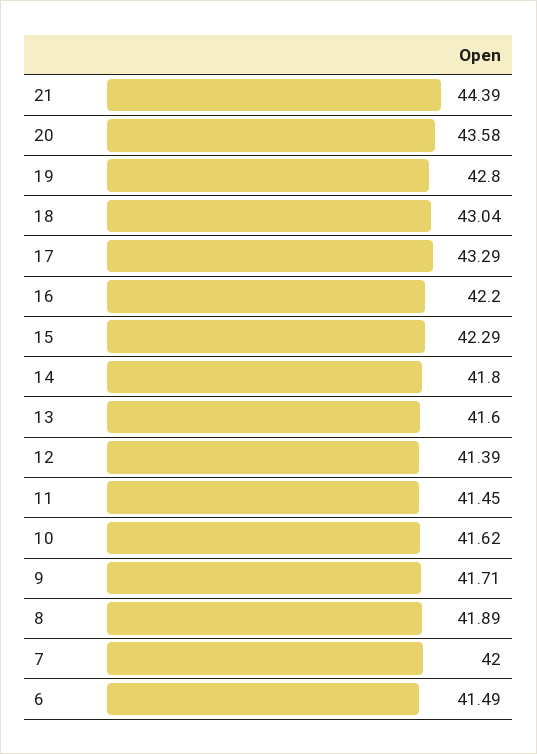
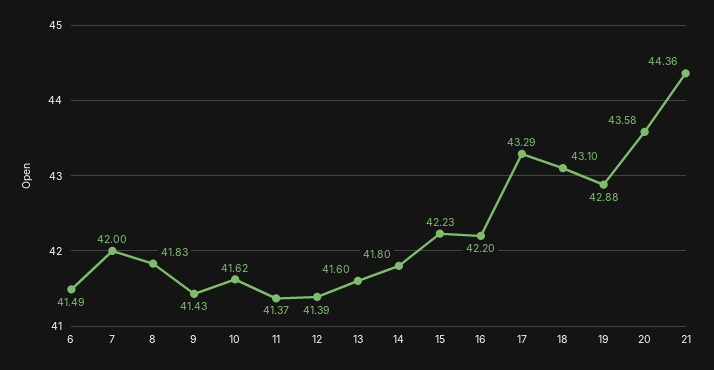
21: 44.39 -> 44.36
19: 42.8 -> 42.88
18: 43.04 -> 43.1
15: 42.29 -> 42.23
11: 41.45 -> 41.37
9: 41.71 -> 41.43
8: 41.89 -> 41.83

